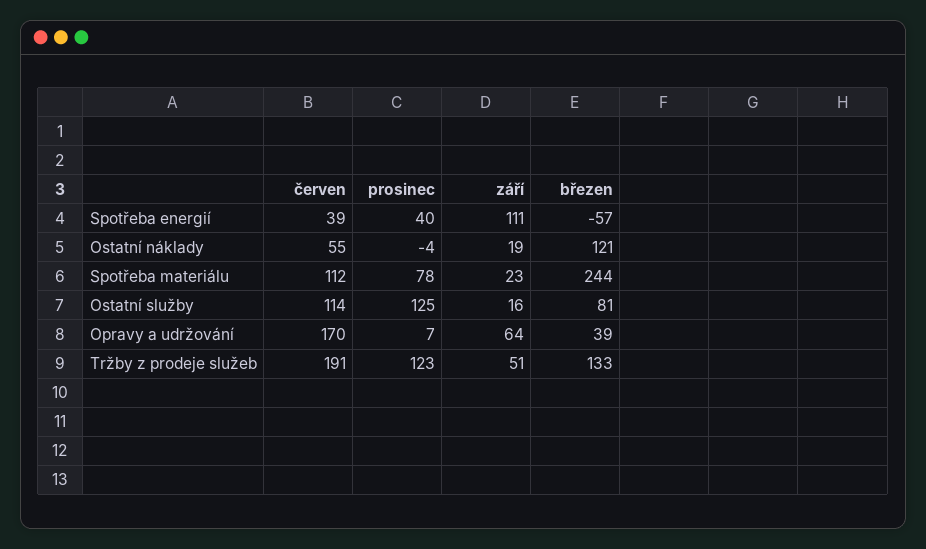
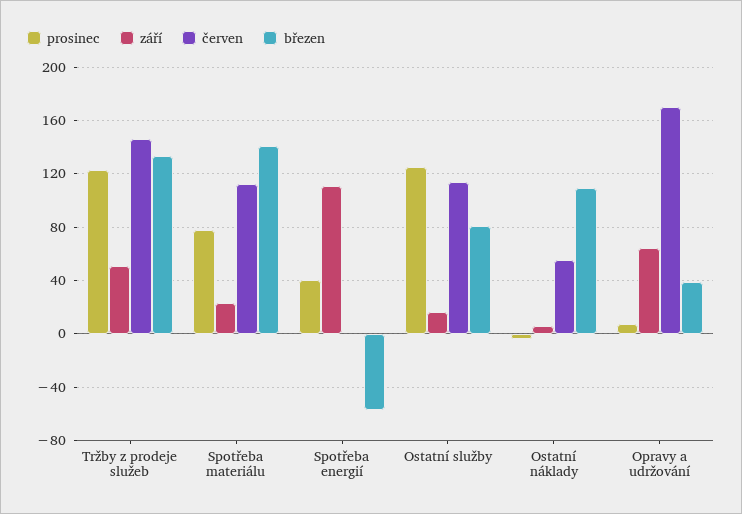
červen, Spotřeba energií: 39 -> 0
září, Ostatní náklady: 19 -> 5
březen, Ostatní náklady: 121 -> 110
březen, Spotřeba materiálu: 244 -> 140
červen, Tržby z prodeje služeb: 191 -> 145

